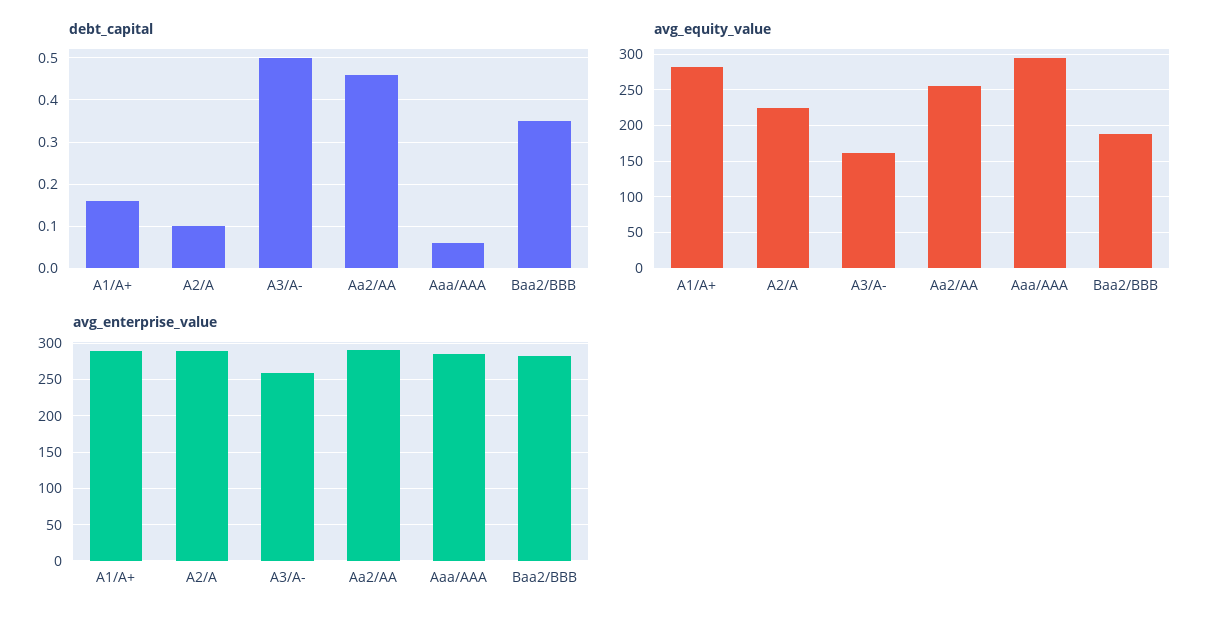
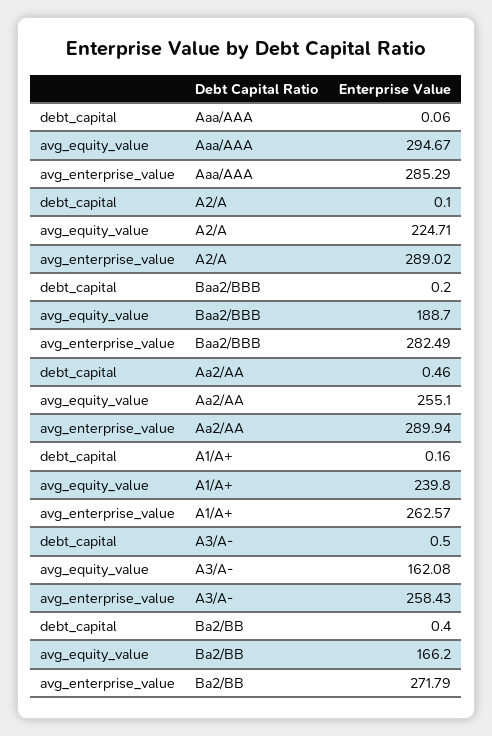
debt_capital, Baa2/BBB: 0.35 -> 0.2
avg_equity_value, A1/A+: 280 -> 239.8
avg_enterprise_value, A1/A+: 290 -> 262.57
debt_capital, Ba2/BB: none -> 0.4
avg_equity_value, Ba2/BB: none -> 166.2
avg_enterprise_value, Ba2/BB: none -> 271.79

